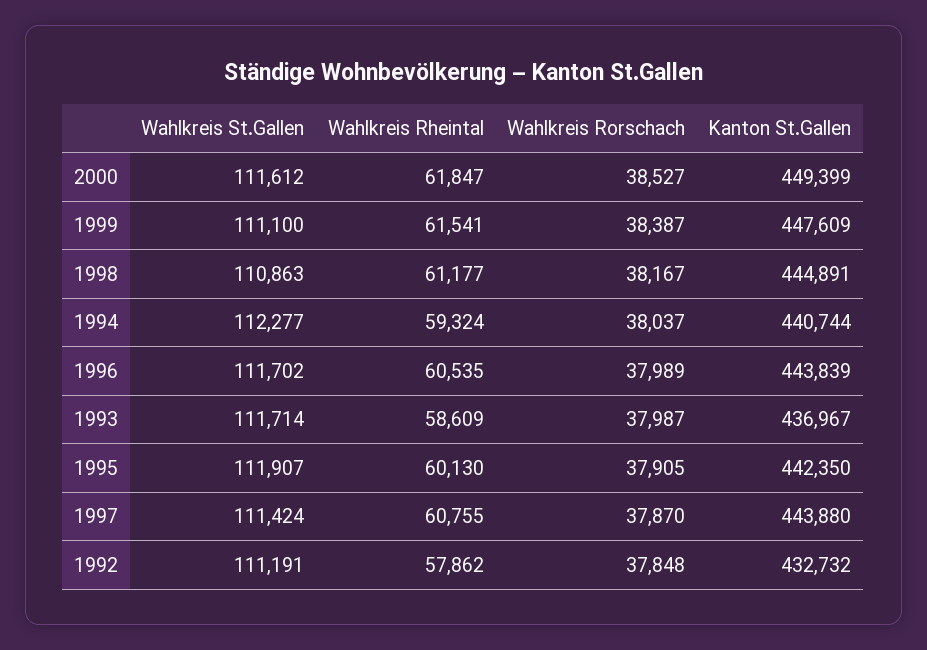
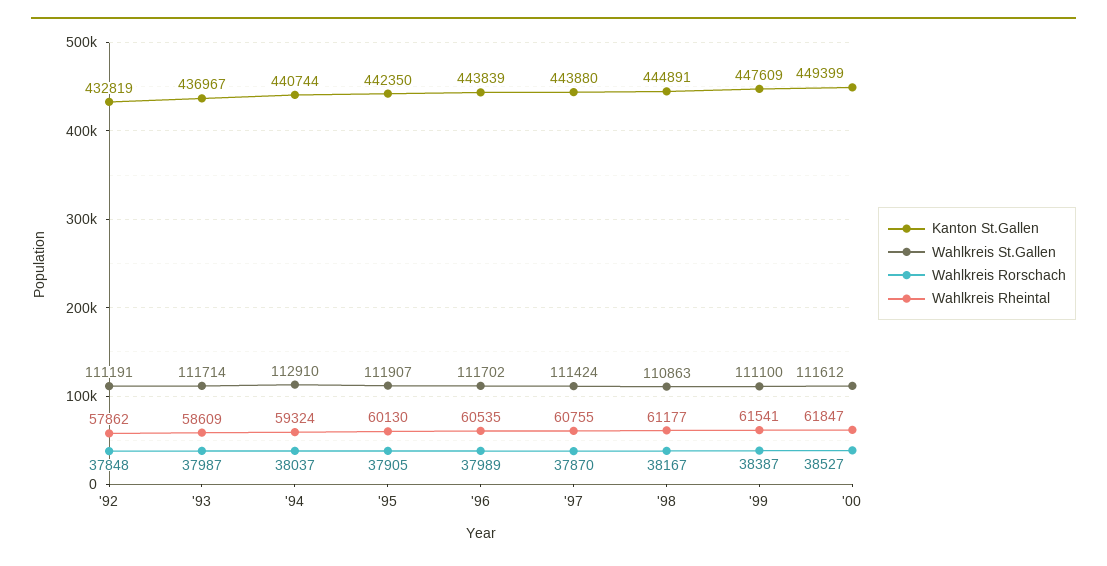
Wahlkreis St.Gallen, 1994: 112277 -> 112910
Kanton St.Gallen, 1992: 432732 -> 432819

